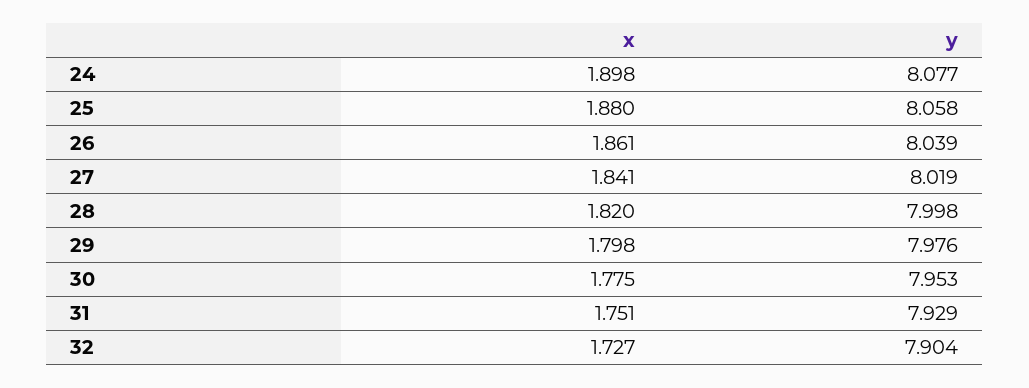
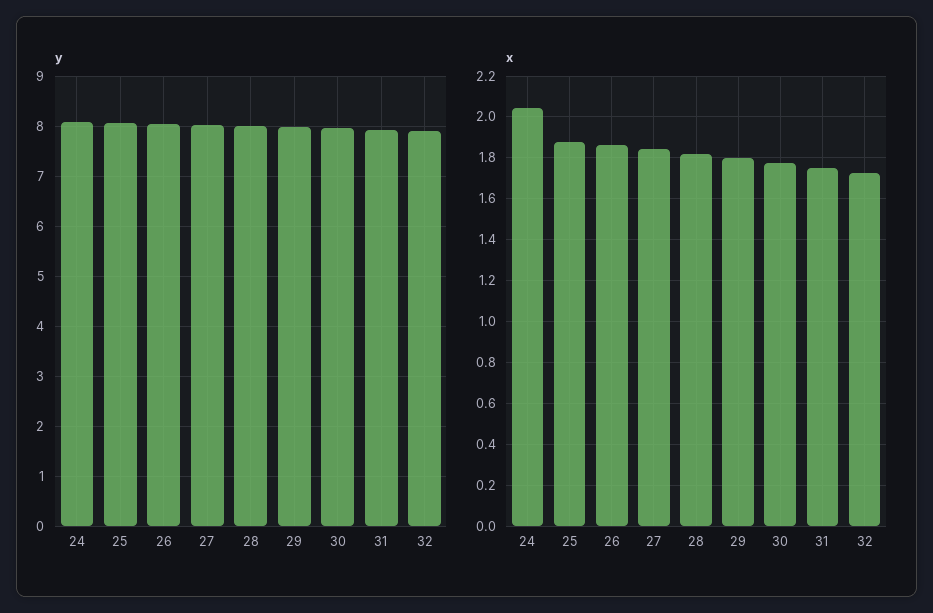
x, 24: 1.898 -> 2.05

